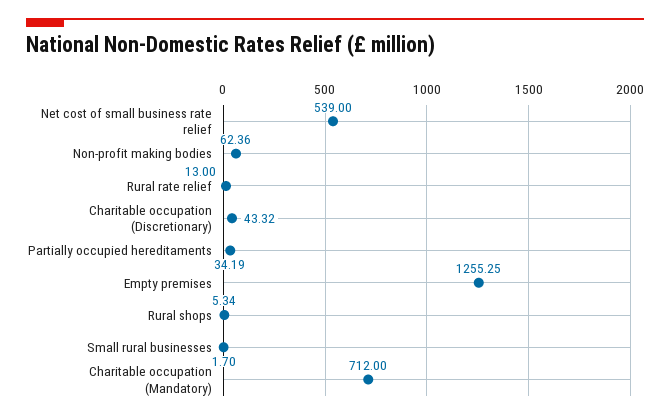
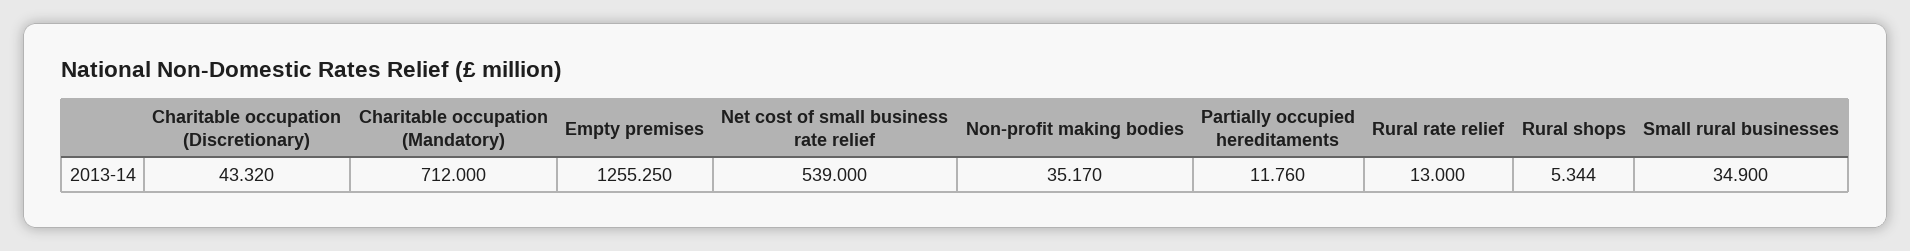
Non-profit making bodies: 62.36 -> 35.17
Partially occupied hereditaments: 34.19 -> 11.76
Small rural businesses: 1.7 -> 34.9

